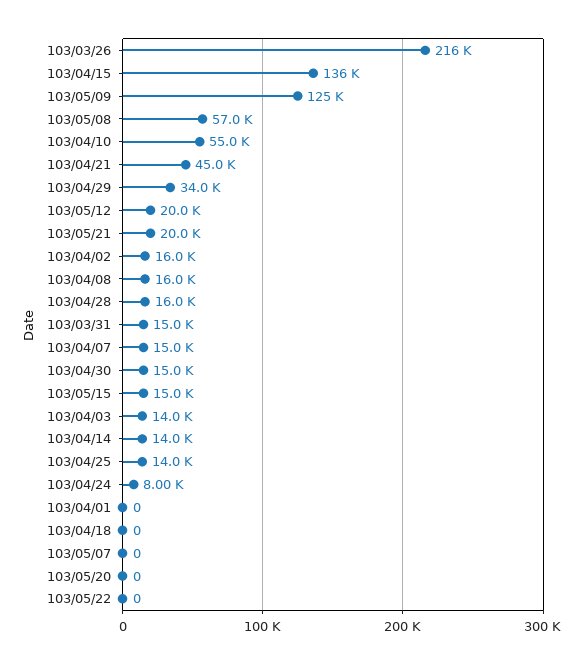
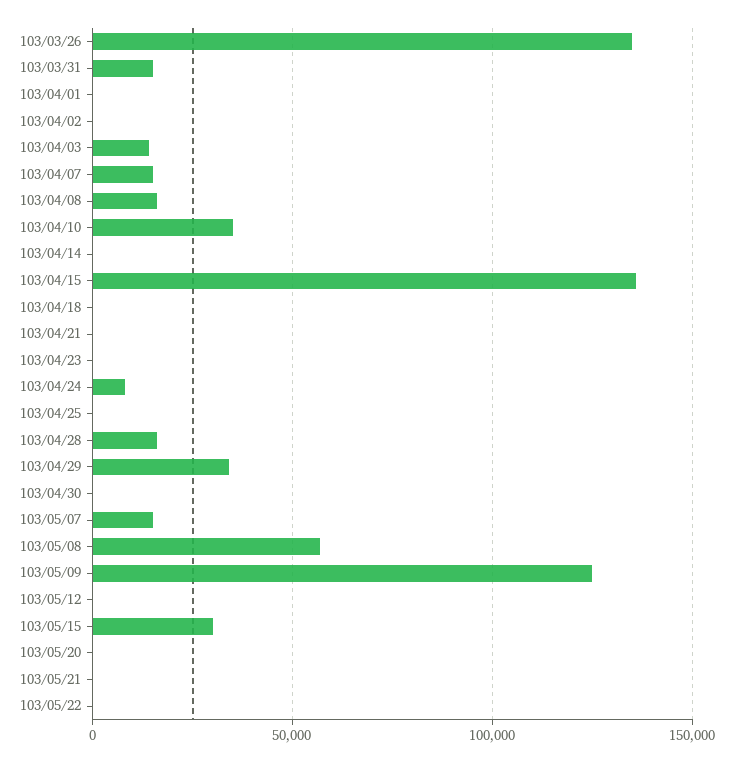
103/03/26: 216000 -> 135000
103/04/10: 55000 -> 35000
103/04/21: 45000 -> 0
103/05/12: 20000 -> 0
103/05/21: 20000 -> 0
103/04/02: 16000 -> 0
103/04/30: 15000 -> 0
103/05/15: 15000 -> 30000
103/04/14: 14000 -> 0
103/04/25: 14000 -> 0
103/05/07: 0 -> 15000
103/04/23: none -> 0

